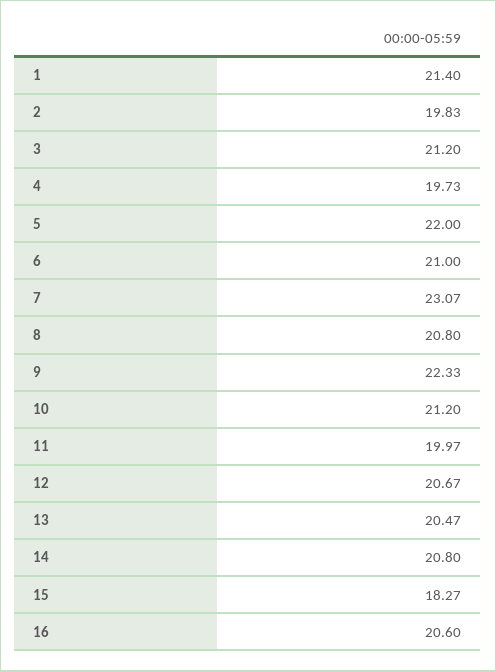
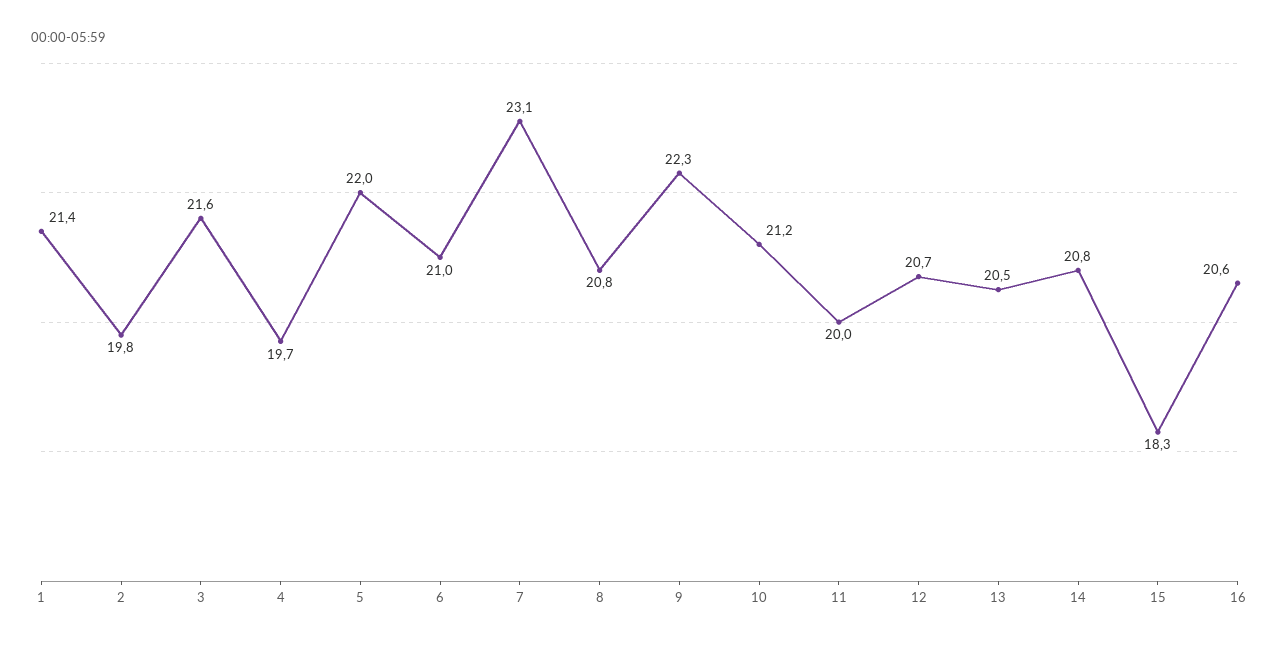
3: 21.2 -> 21.6

